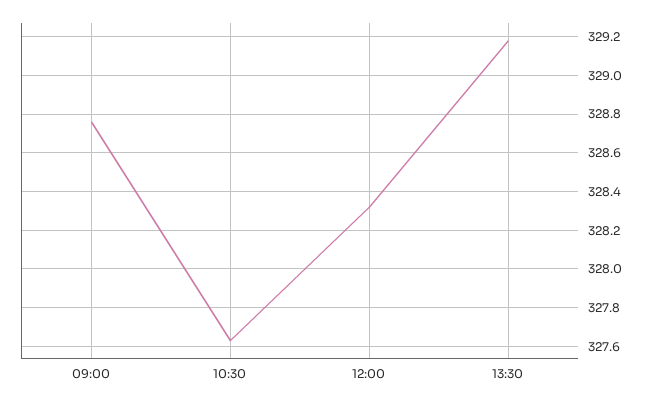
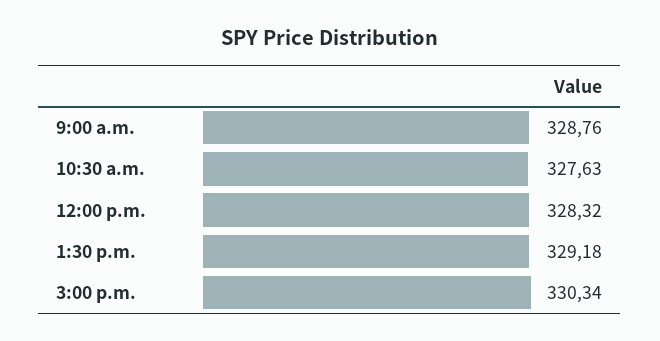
3:00 p.m.: none -> 330.34

